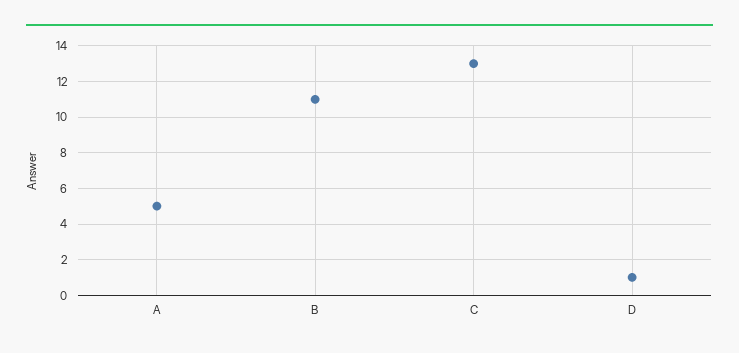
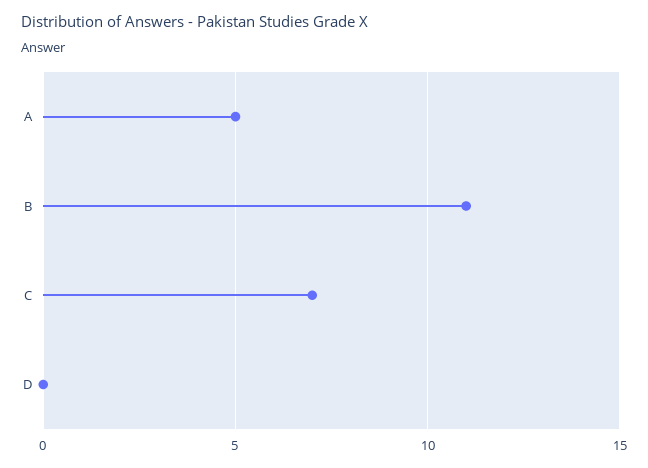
C: 13 -> 7
D: 1 -> 0

